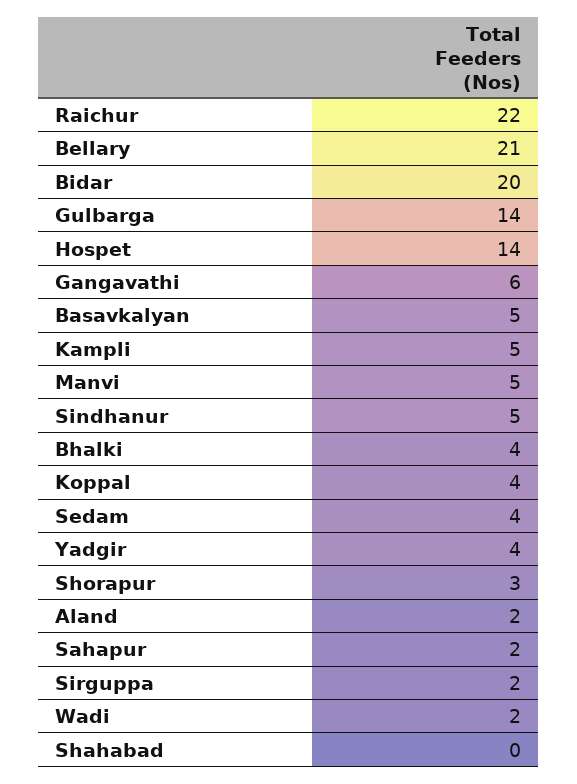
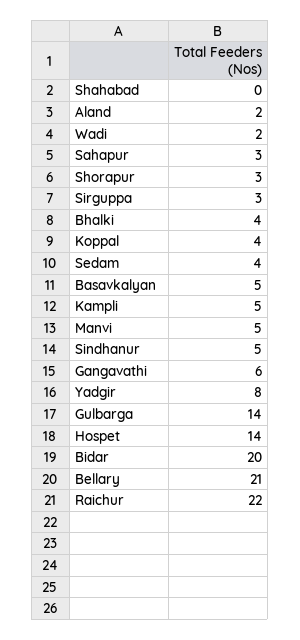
Yadgir: 4 -> 8
Sahapur: 2 -> 3
Sirguppa: 2 -> 3

